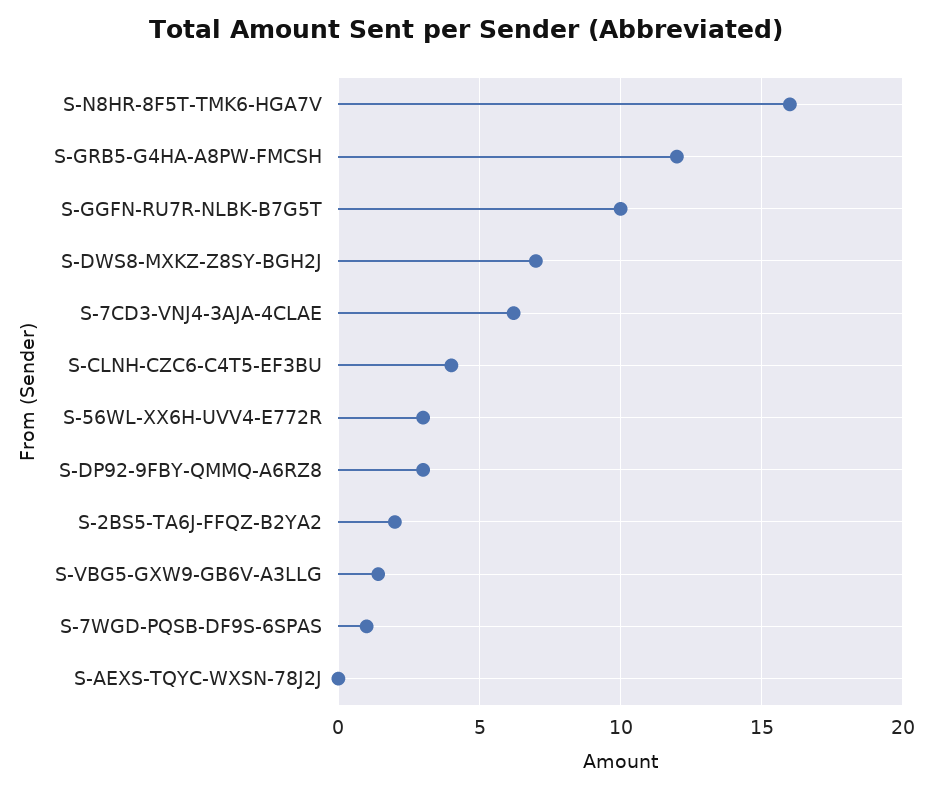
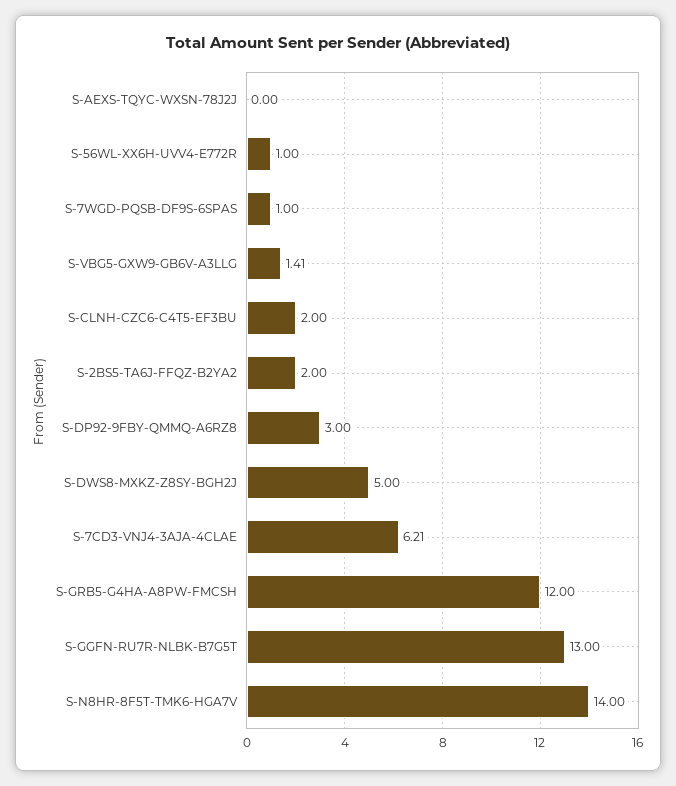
S-N8HR-8F5T-TMK6-HGA7V: 16 -> 14
S-GGFN-RU7R-NLBK-B7G5T: 10 -> 13
S-DWS8-MXKZ-Z8SY-BGH2J: 7 -> 5
S-CLNH-CZC6-C4T5-EF3BU: 4 -> 2
S-56WL-XX6H-UVV4-E772R: 3 -> 1

